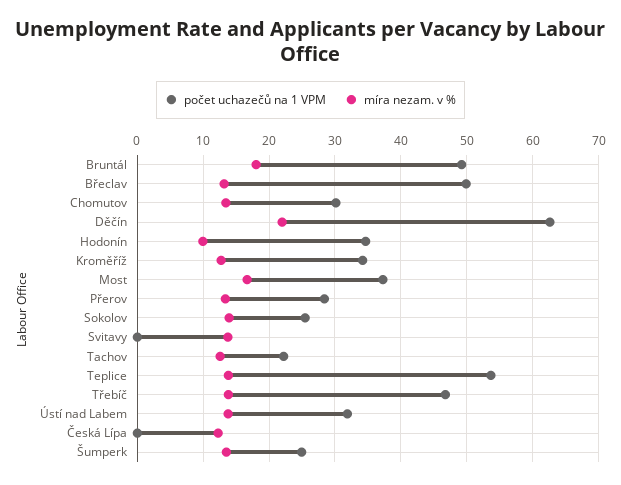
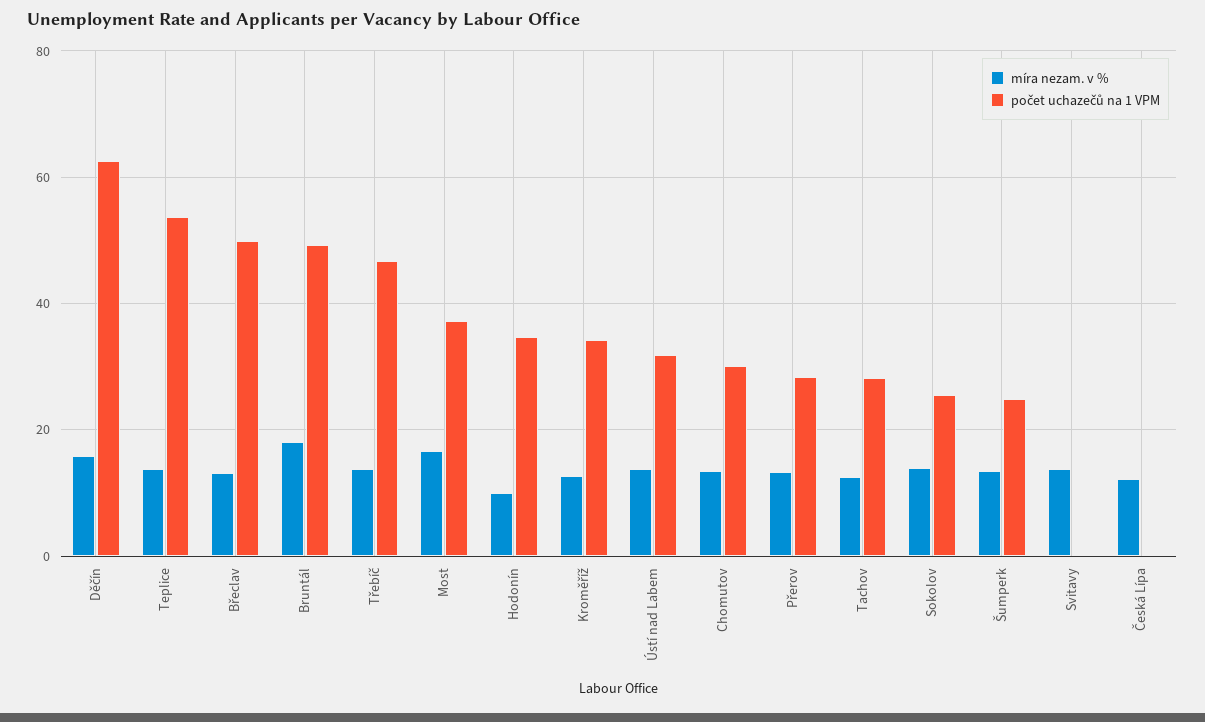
míra nezam. v %, Děčín: 22 -> 16
počet uchazečů na 1 VPM, Tachov: 22 -> 28

